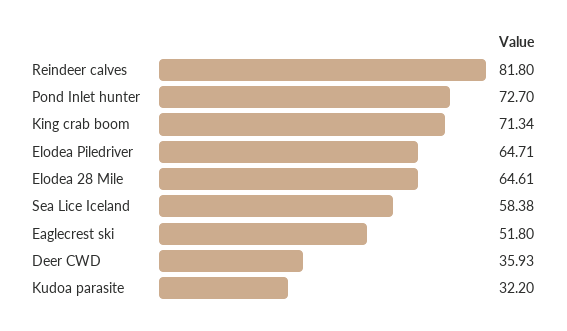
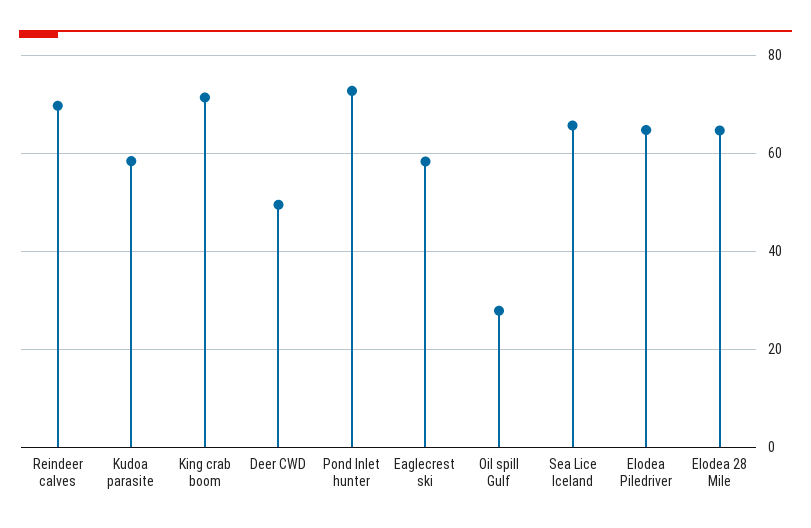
Reindeer calves: 81.8 -> 70
Sea Lice Iceland: 58.38 -> 66
Eaglecrest ski: 51.8 -> 58
Deer CWD: 35.93 -> 50
Kudoa parasite: 32.2 -> 58
Oil spill Gulf: none -> 28

